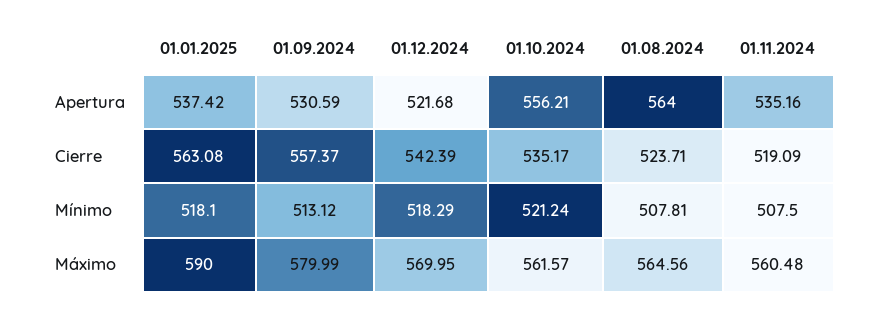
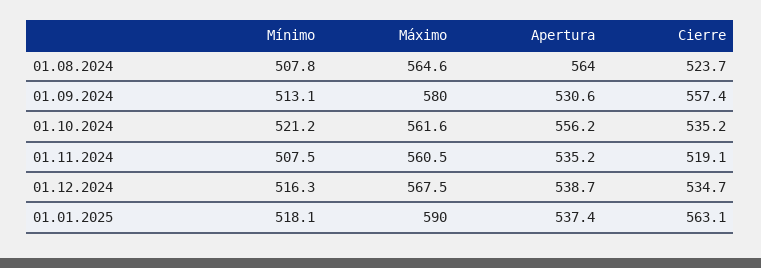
01.12.2024, Apertura: 521.68 -> 538.7
01.12.2024, Cierre: 542.39 -> 534.7
01.12.2024, Mínimo: 518.29 -> 516.3
01.12.2024, Máximo: 569.95 -> 567.5

